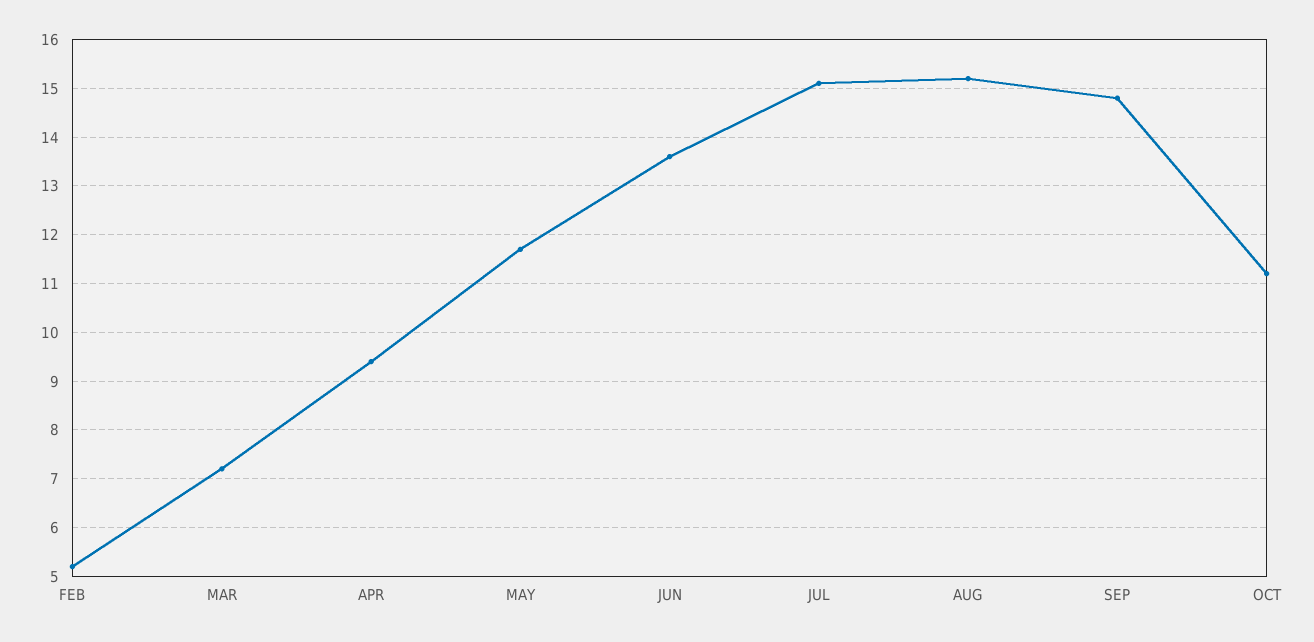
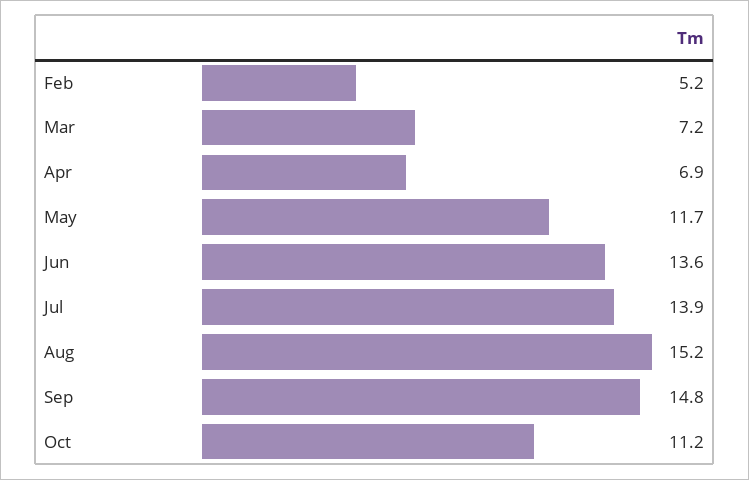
APR: 9.5 -> 6.9
JUL: 15 -> 13.9

